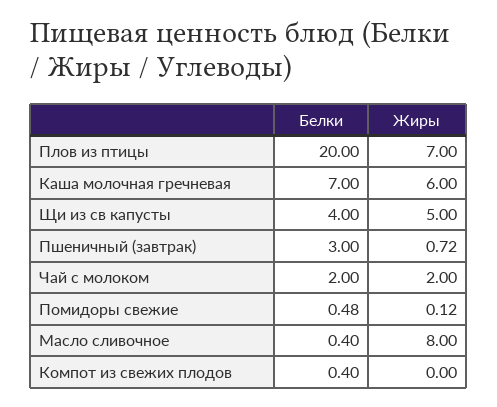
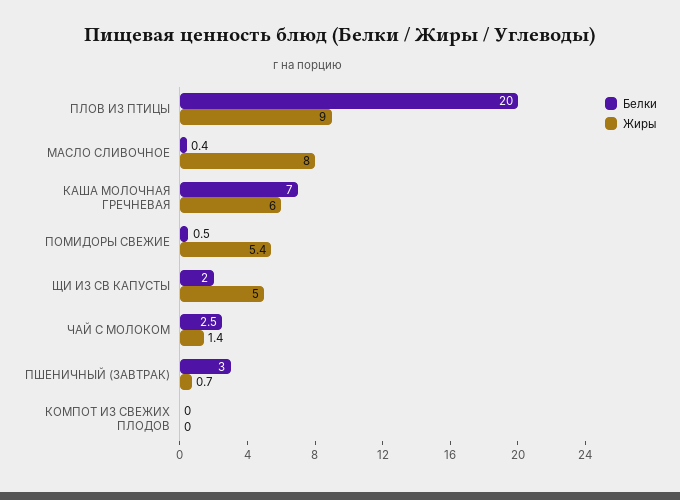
Жиры, Плов из птицы: 7 -> 9
Белки, Щи из св капусты: 4 -> 2
Белки, Чай с молоком: 2 -> 2.5
Жиры, Чай с молоком: 2 -> 1.4
Жиры, Помидоры свежие: 0.12 -> 5.4
Белки, Компот из свежих плодов: 0.4 -> 0

